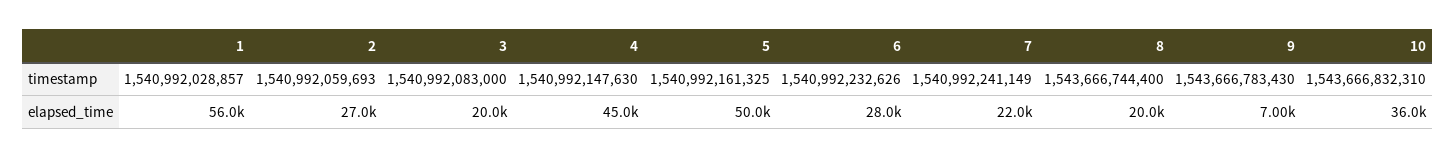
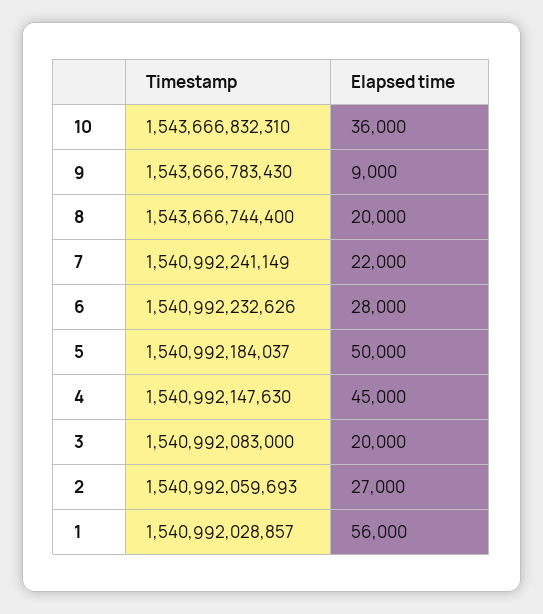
5, timestamp: 1540992161325 -> 1540992184037
9, elapsed_time: 7000 -> 9000

